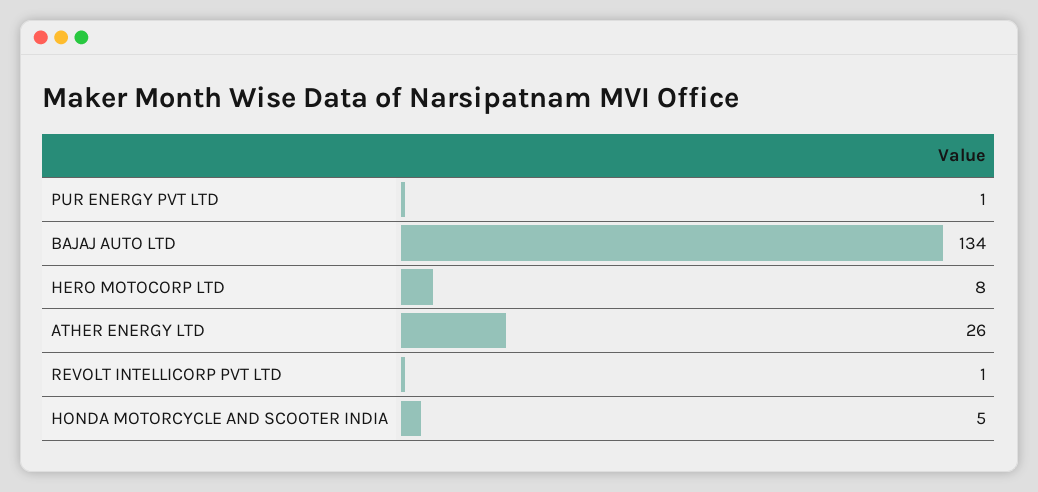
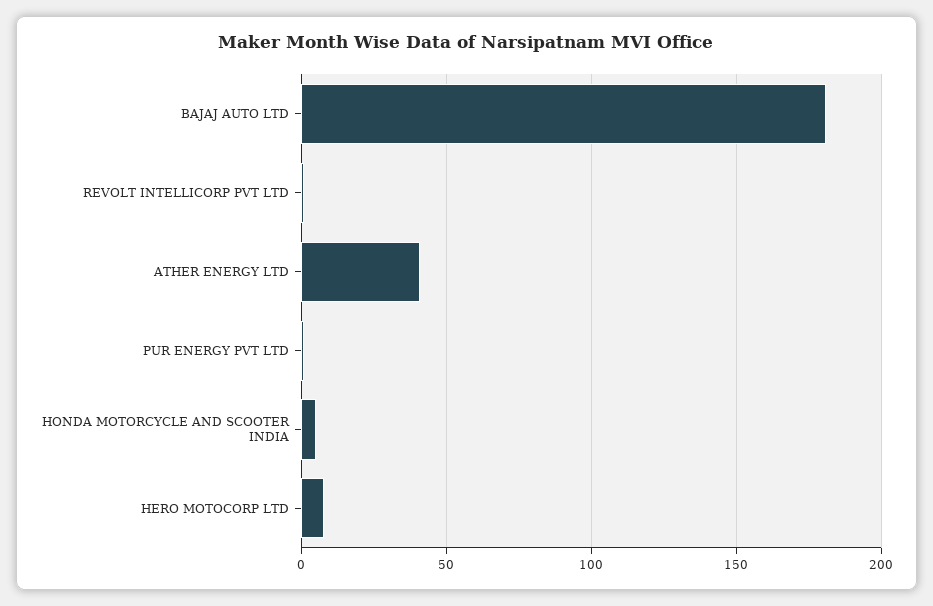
BAJAJ AUTO LTD: 134 -> 180
ATHER ENERGY LTD: 26 -> 40

